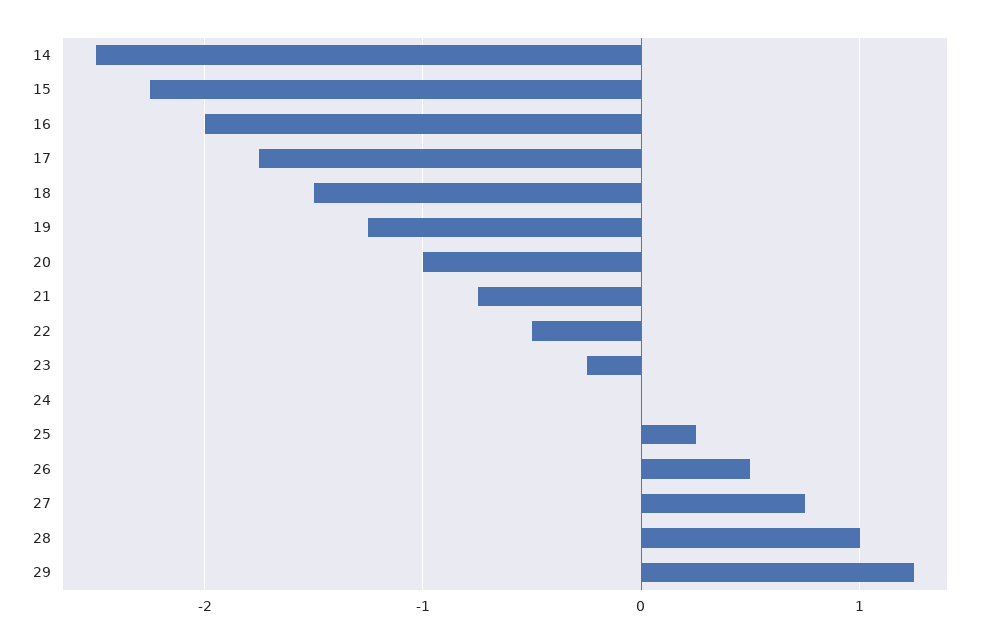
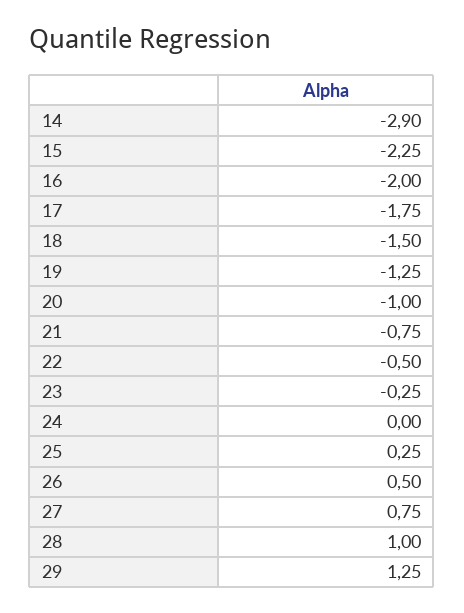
14: -2.5 -> -2.9

